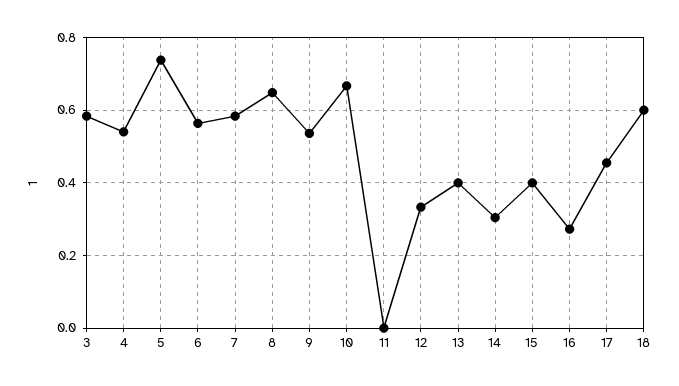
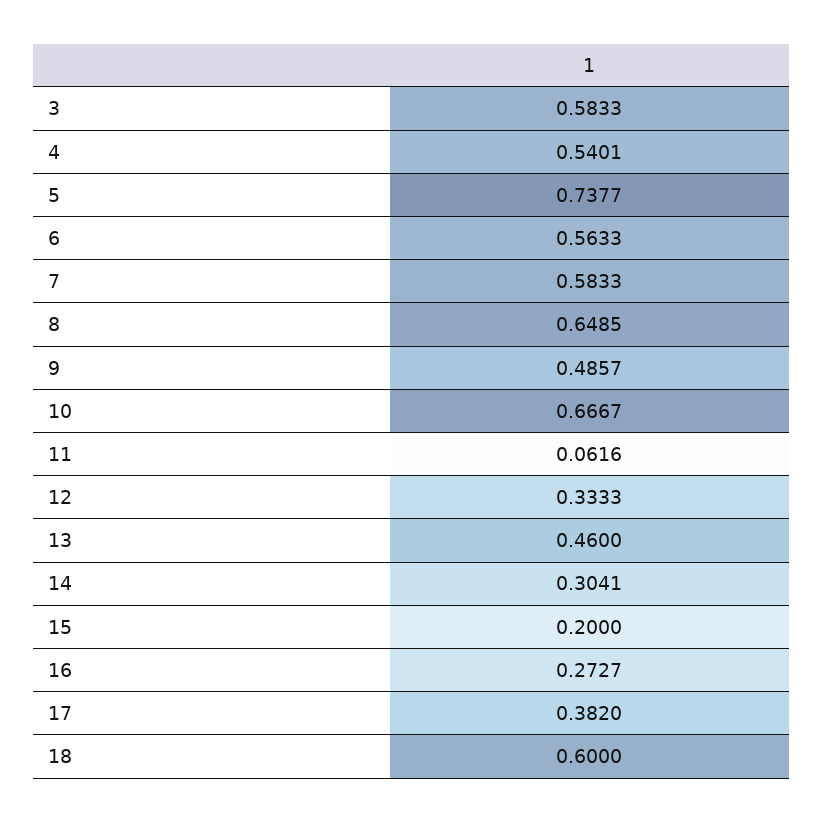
9: 0.54 -> 0.4857
11: 0 -> 0.0616
13: 0.4 -> 0.46
15: 0.4 -> 0.2
17: 0.46 -> 0.382

